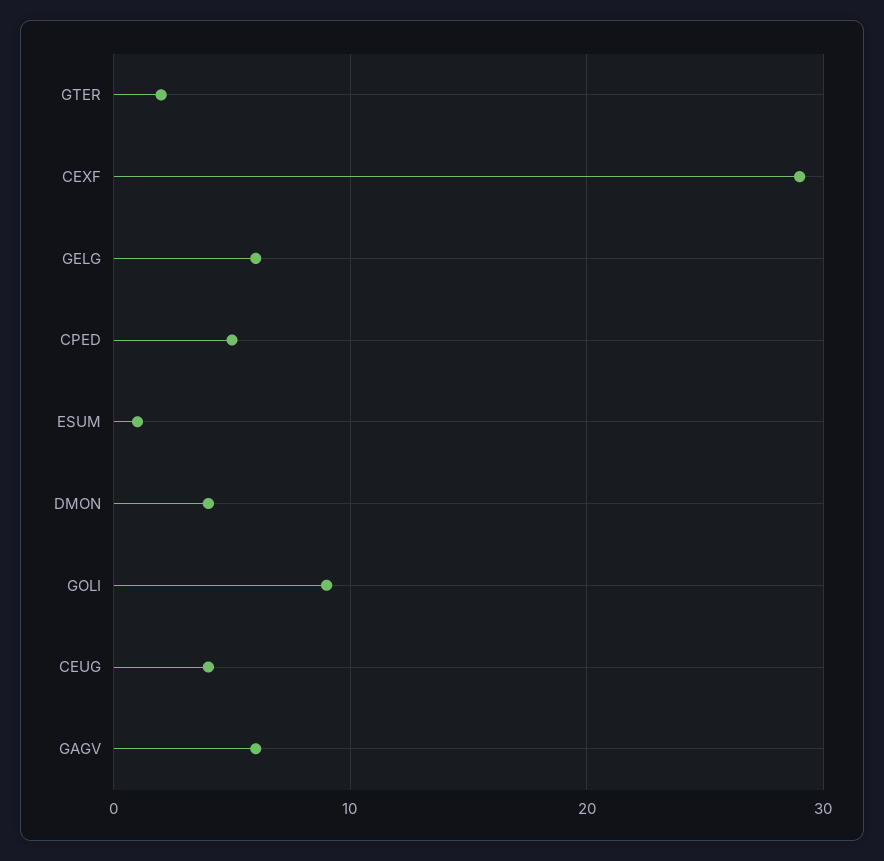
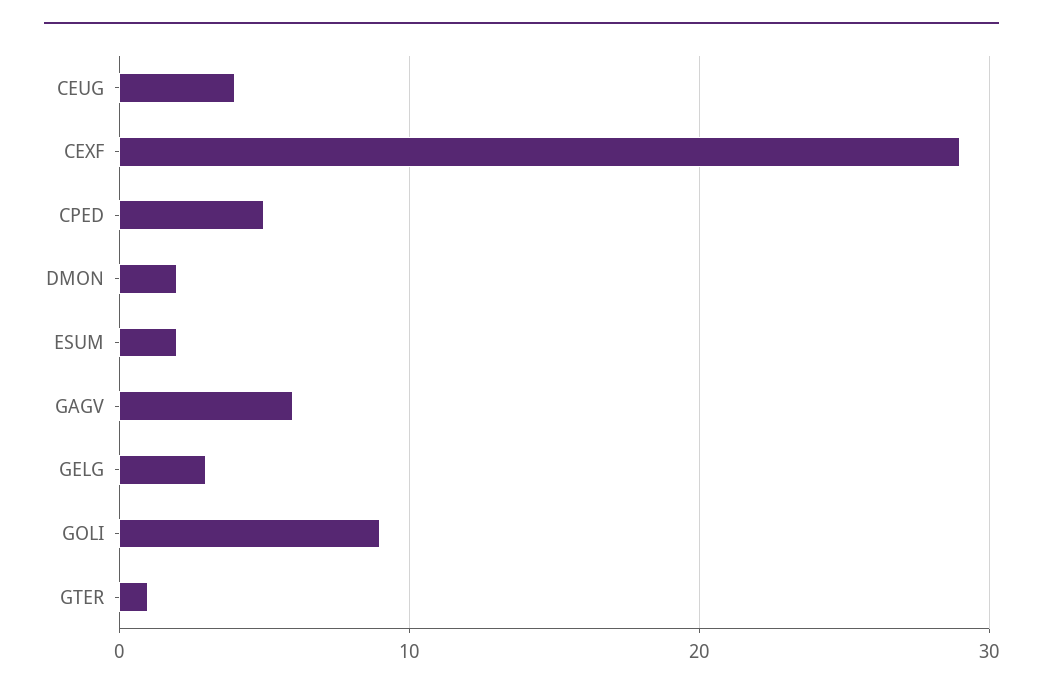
GTER: 2 -> 1
GELG: 6 -> 3
ESUM: 1 -> 2
DMON: 4 -> 2

